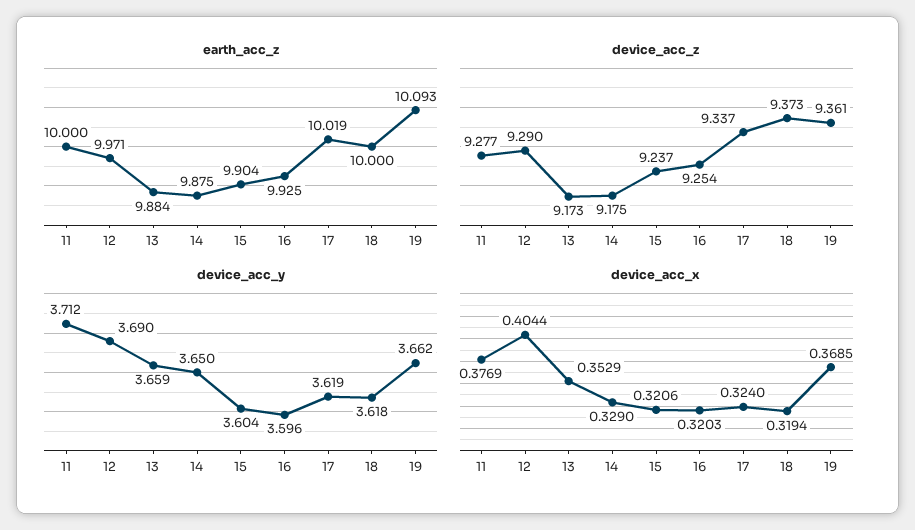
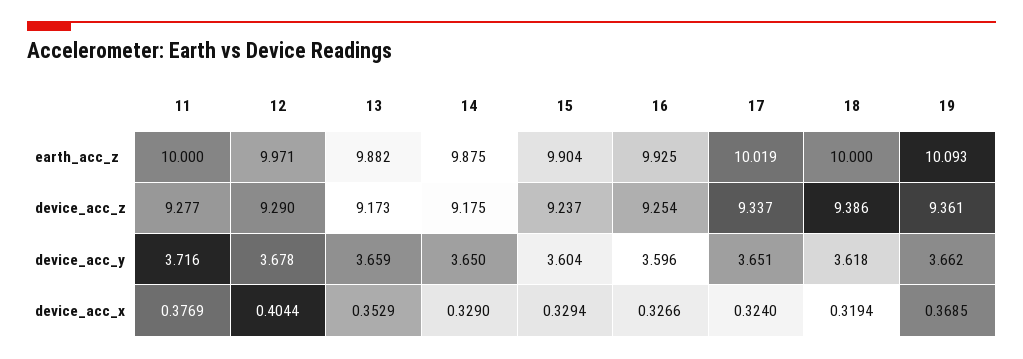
earth_acc_z, 13: 9.884 -> 9.882
device_acc_z, 18: 9.373 -> 9.386
device_acc_y, 11: 3.712 -> 3.716
device_acc_y, 12: 3.69 -> 3.678
device_acc_y, 17: 3.619 -> 3.651
device_acc_x, 15: 0.3206 -> 0.3294
device_acc_x, 16: 0.3203 -> 0.3266

